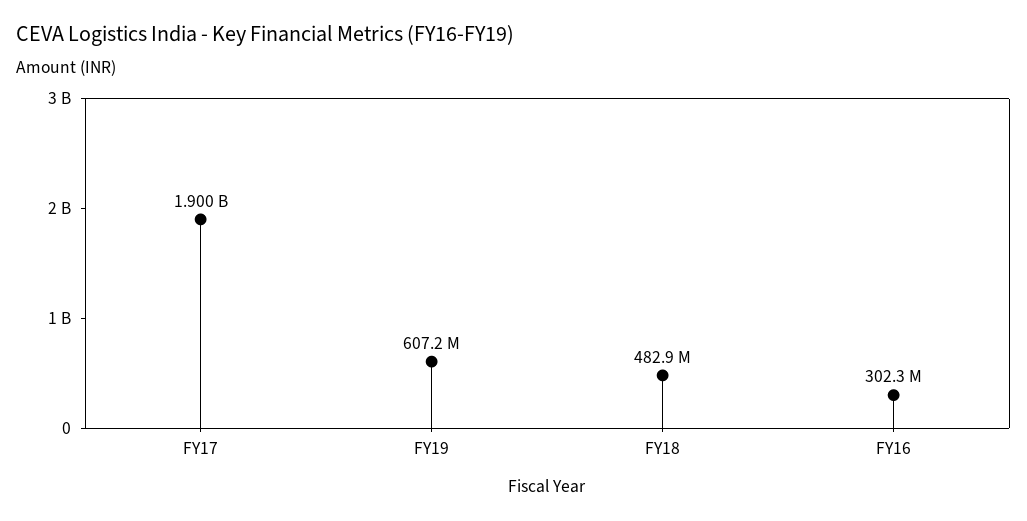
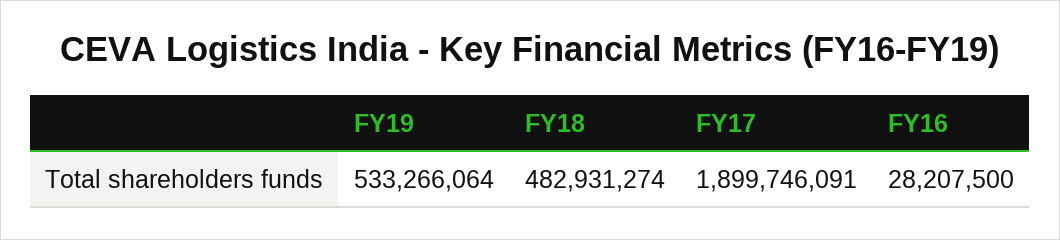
FY19: 607200000 -> 533266064
FY16: 302300000 -> 28207500

